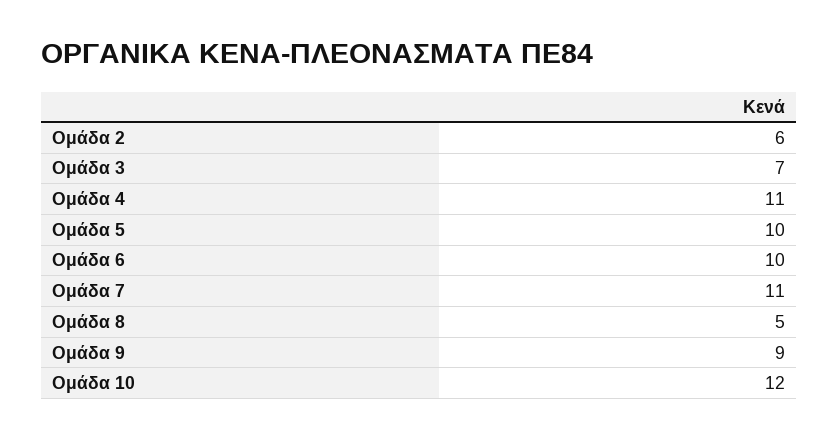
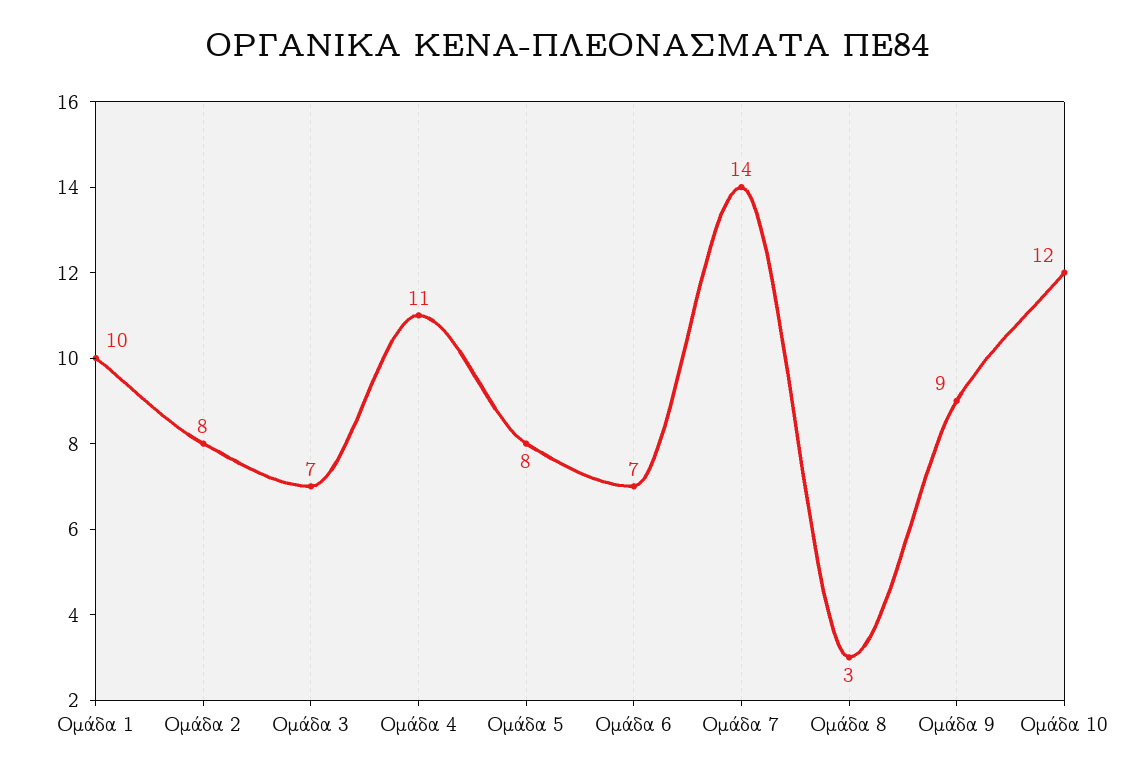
Ομάδα 2: 6 -> 8
Ομάδα 5: 10 -> 8
Ομάδα 6: 10 -> 7
Ομάδα 7: 11 -> 14
Ομάδα 8: 5 -> 3
Ομάδα 1: none -> 10

